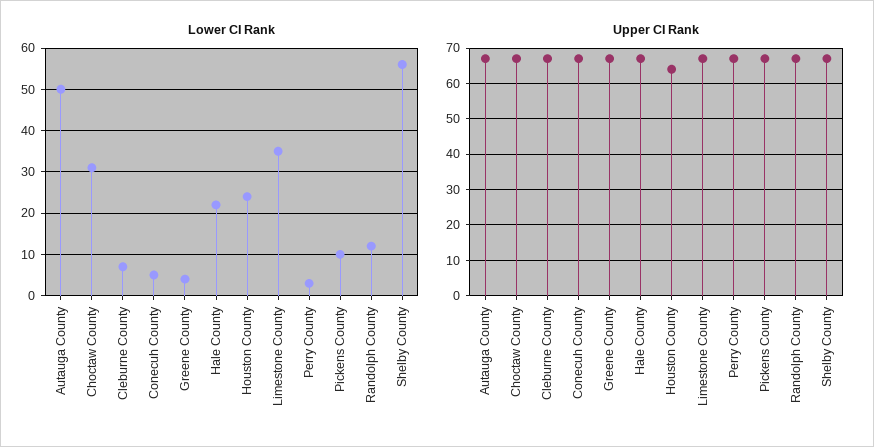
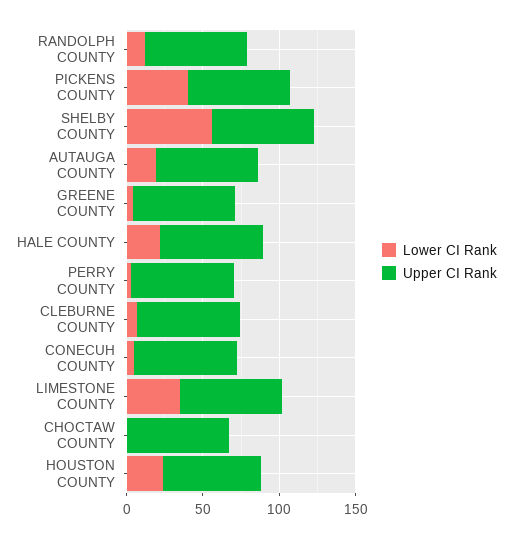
Lower CI Rank, Autauga County: 50 -> 20
Lower CI Rank, Choctaw County: 30 -> 0
Lower CI Rank, Pickens County: 10 -> 40

